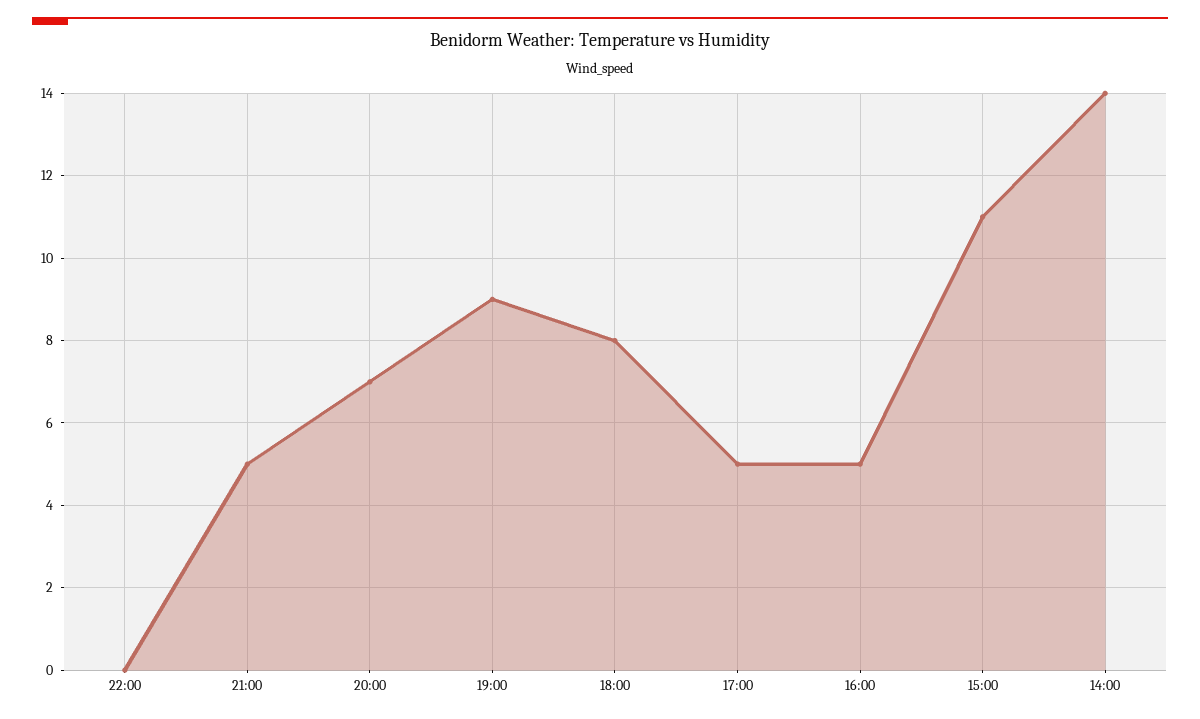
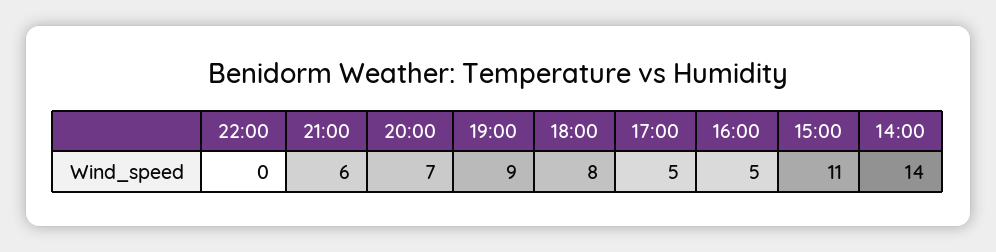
21:00: 5 -> 6

